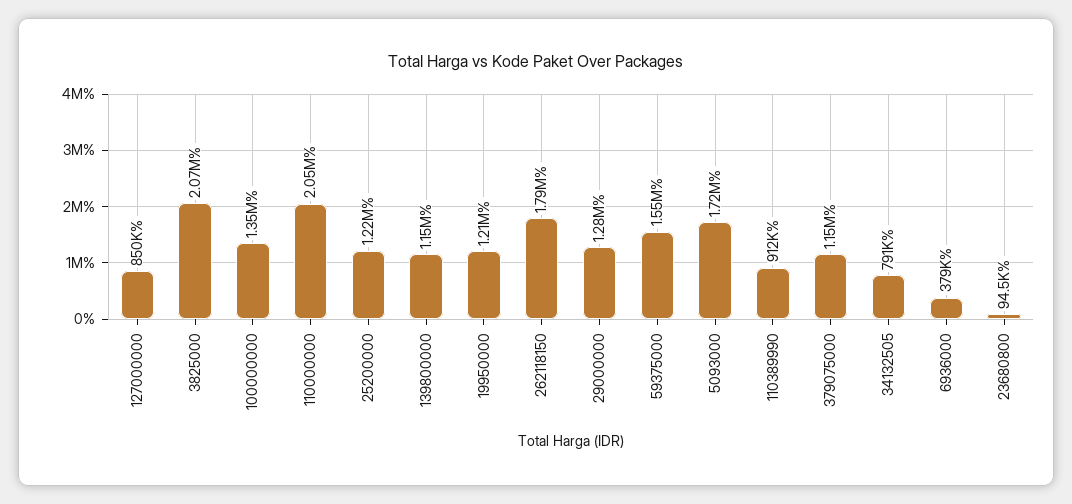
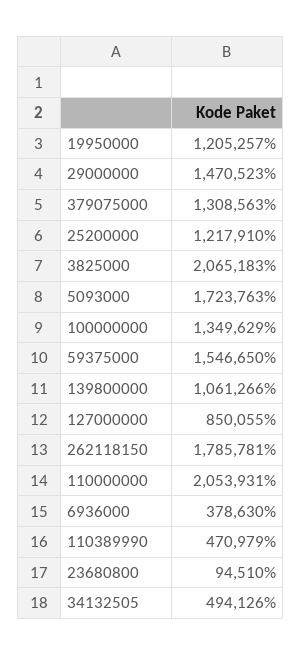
139800000: 1150000 -> 1061266
29000000: 1280000 -> 1470523
110389990: 912000 -> 470979
379075000: 1150000 -> 1308563
34132505: 791000 -> 494126

